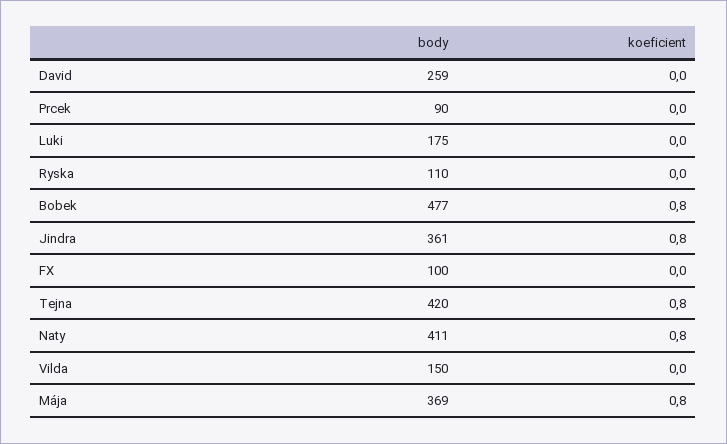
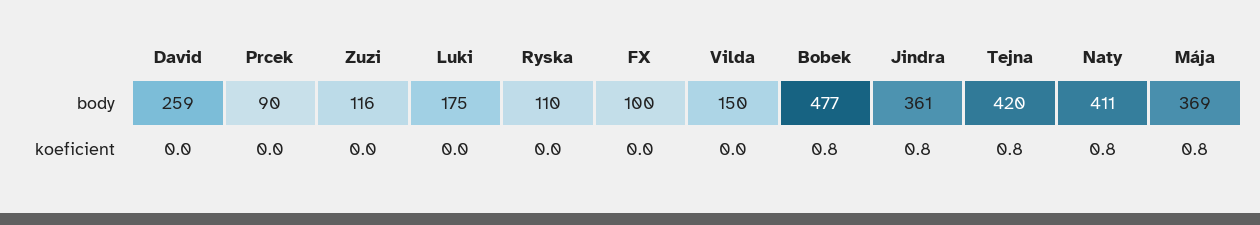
body, Zuzi: none -> 116
koeficient, Zuzi: none -> 0

